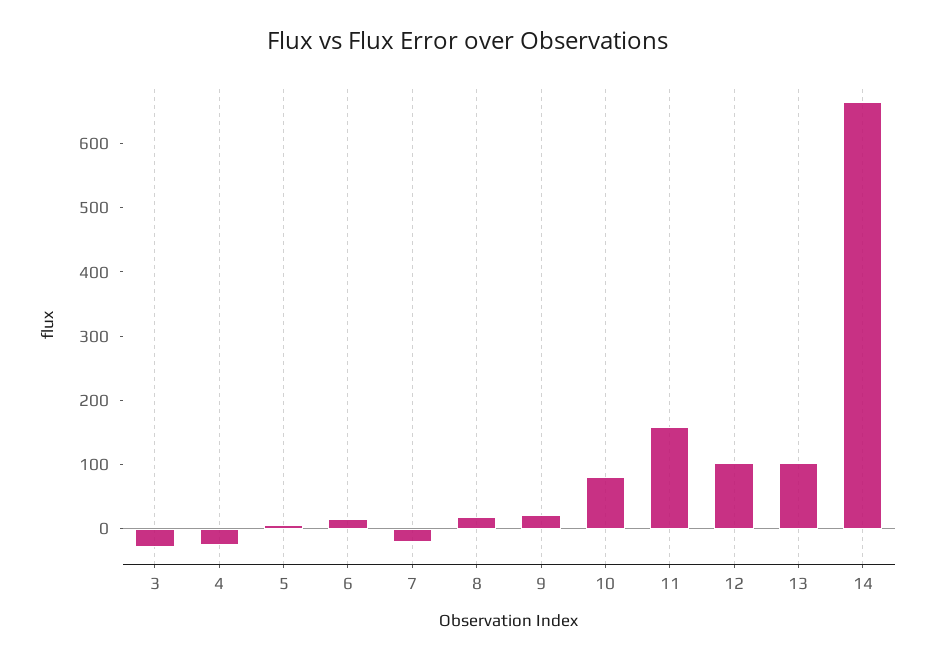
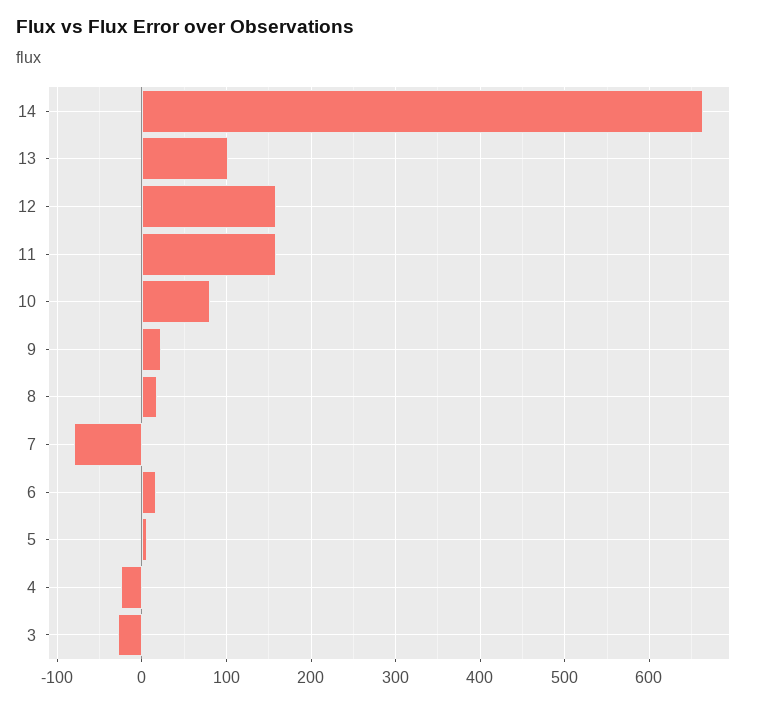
7: -20 -> -80
12: 100 -> 160

